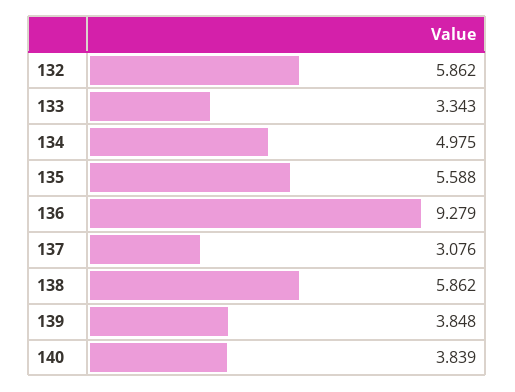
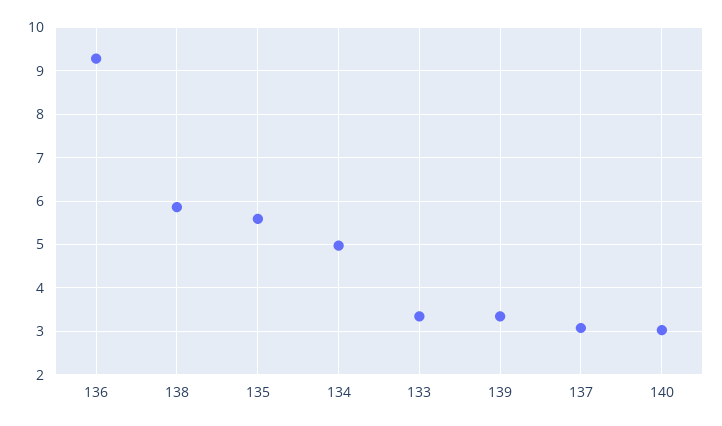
132: 5.862 -> none
139: 3.848 -> 3.4
140: 3.839 -> 3

